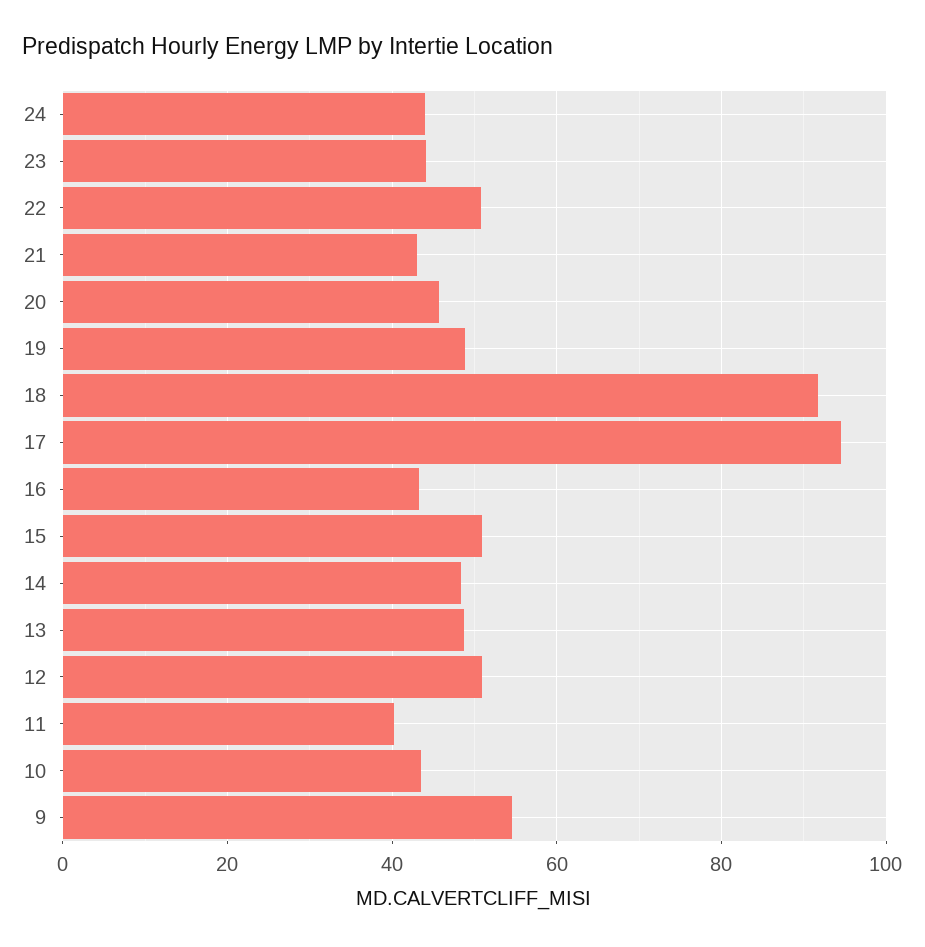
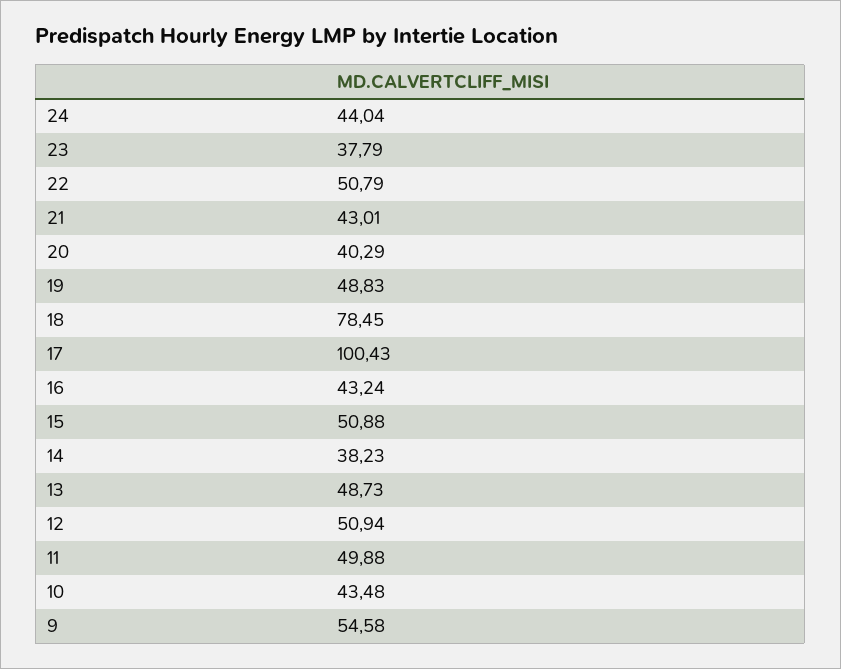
23: 44 -> 37.79
20: 46 -> 40.29
18: 92 -> 78.45
17: 94 -> 100.43
14: 48 -> 38.23
11: 40 -> 49.88

